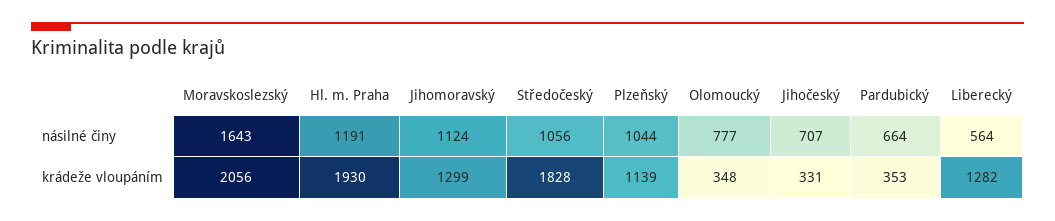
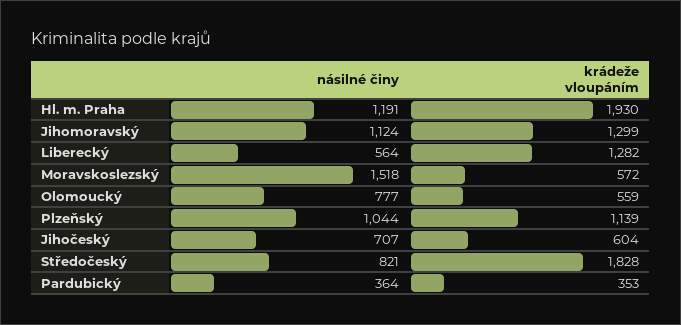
Moravskoslezský, násilné činy: 1643 -> 1518
Středočeský, násilné činy: 1056 -> 821
Pardubický, násilné činy: 664 -> 364
Moravskoslezský, krádeže vloupáním: 2056 -> 572
Olomoucký, krádeže vloupáním: 348 -> 559
Jihočeský, krádeže vloupáním: 331 -> 604

